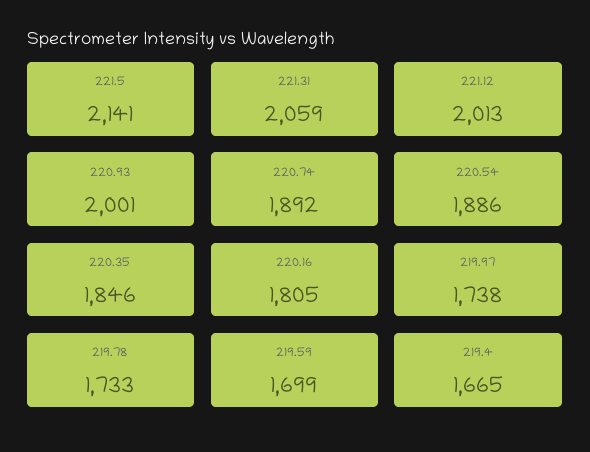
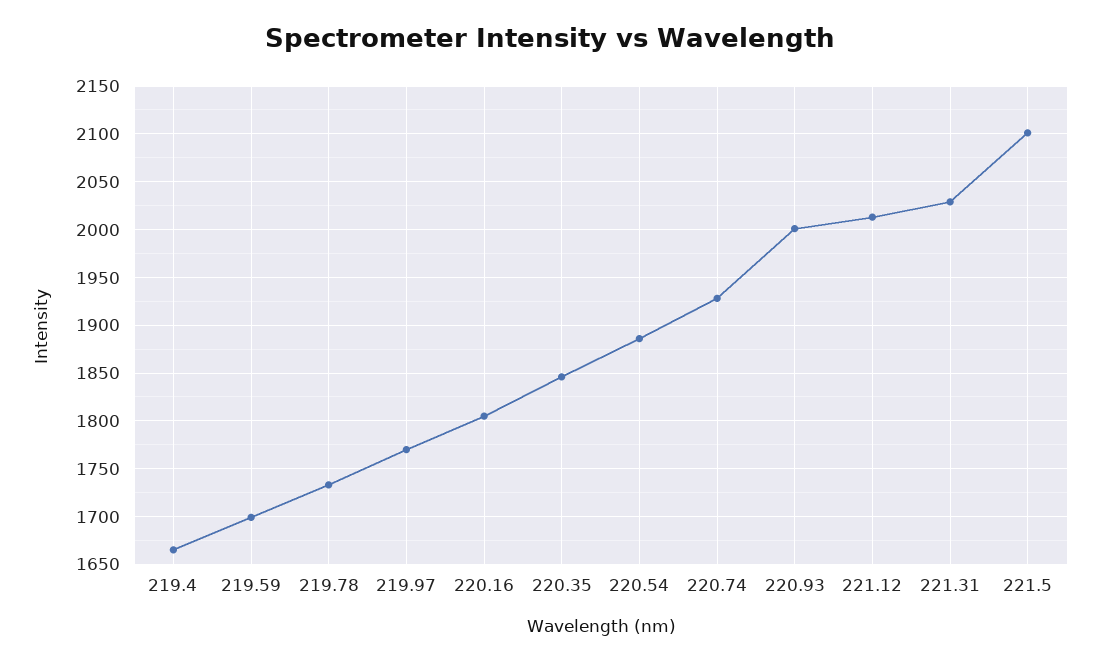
221.5: 2141 -> 2100
221.31: 2059 -> 2030
220.74: 1892 -> 1930
219.97: 1738 -> 1770

